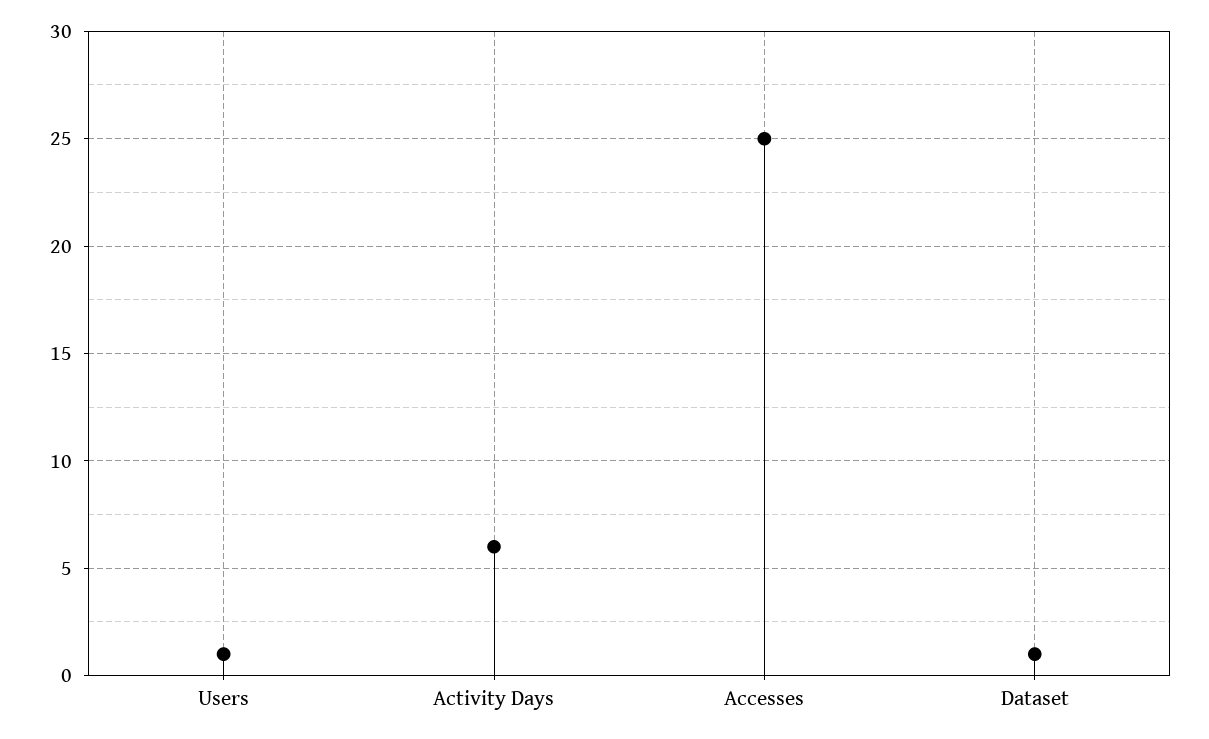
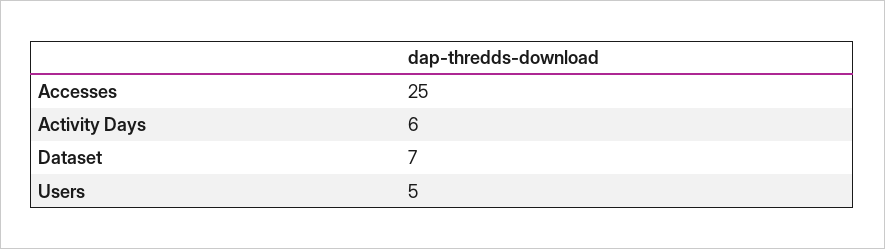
Users: 1 -> 5
Dataset: 1 -> 7

